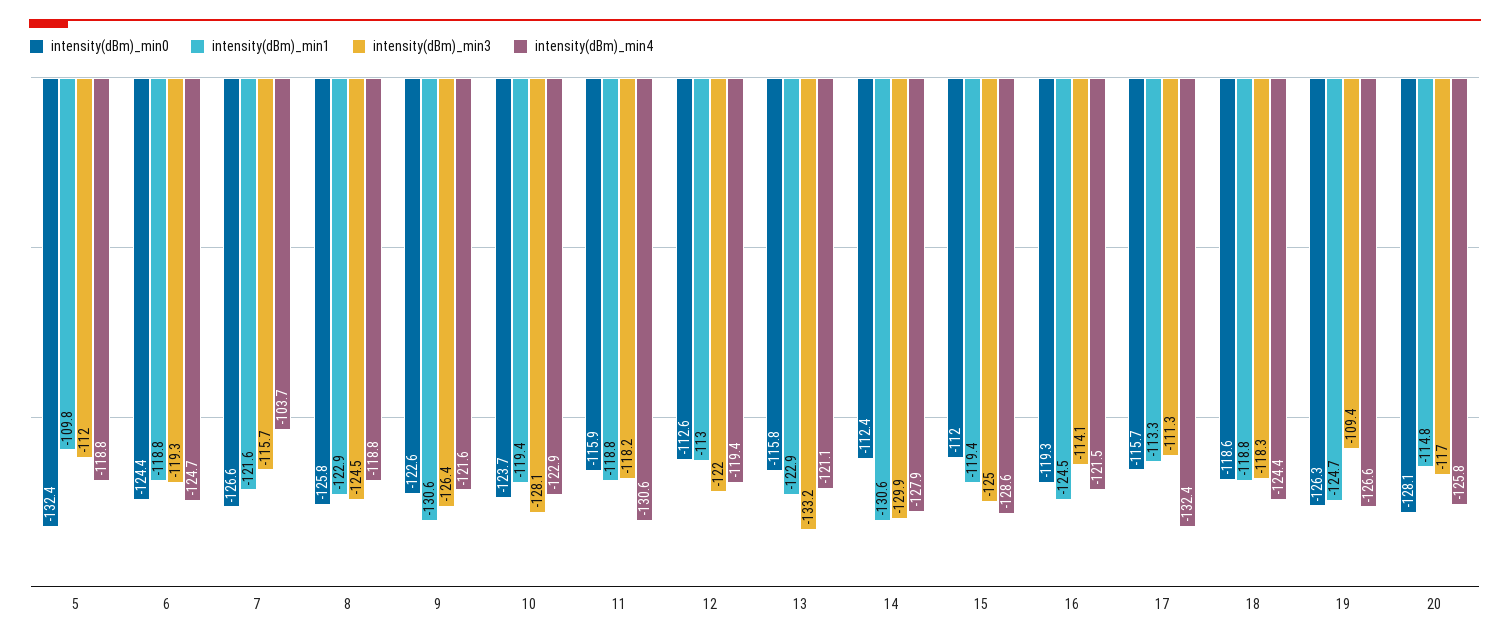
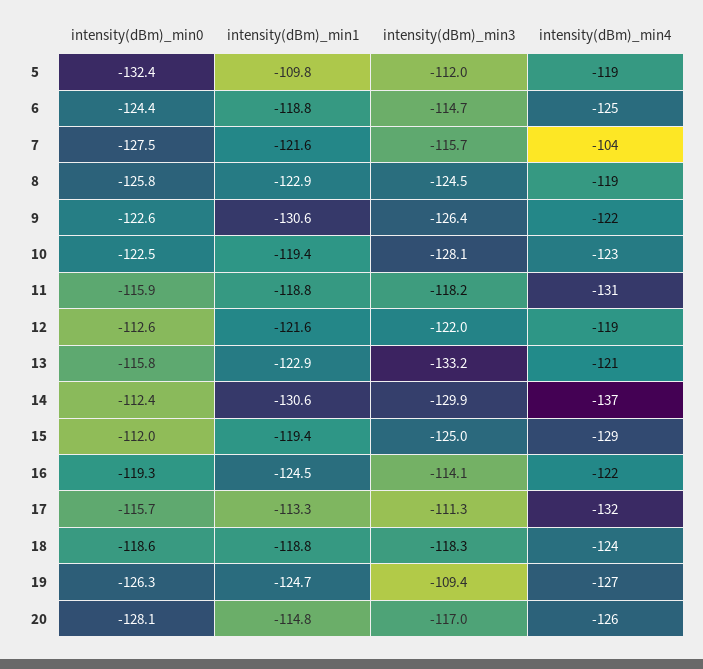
intensity(dBm)_min3, 6: -119.3 -> -114.7
intensity(dBm)_min0, 7: -126.6 -> -127.5
intensity(dBm)_min0, 10: -123.7 -> -122.5
intensity(dBm)_min1, 12: -113 -> -121.6
intensity(dBm)_min4, 14: -127.9 -> -137

